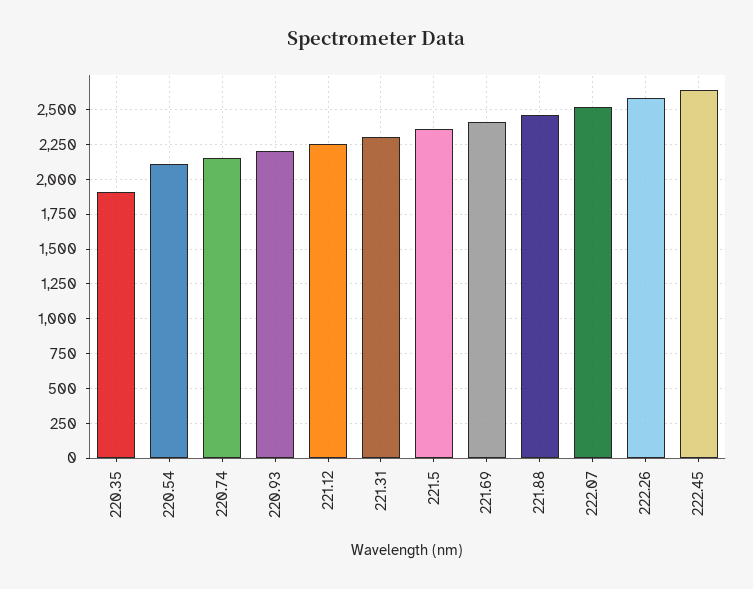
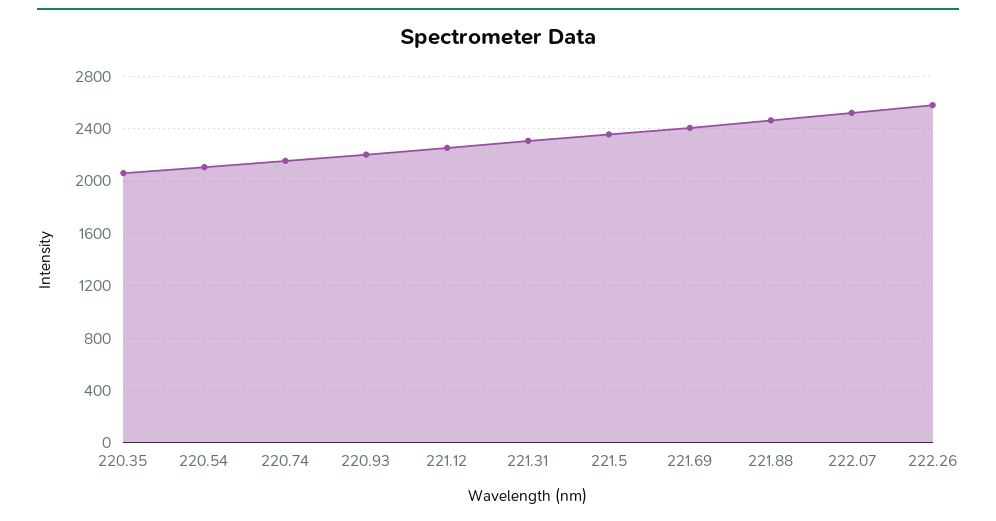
220.35: 1900 -> 2050
222.45: 2650 -> none

